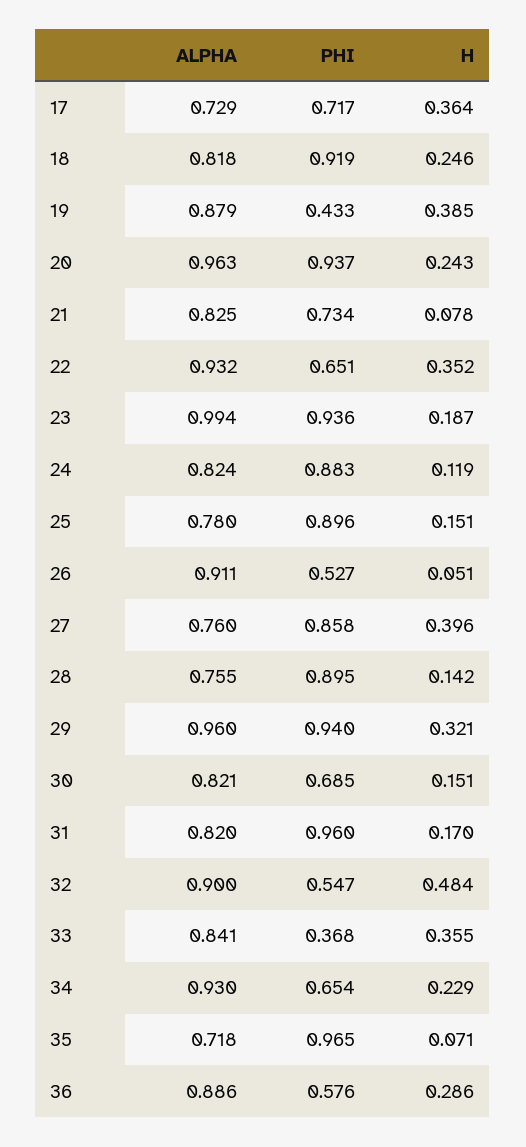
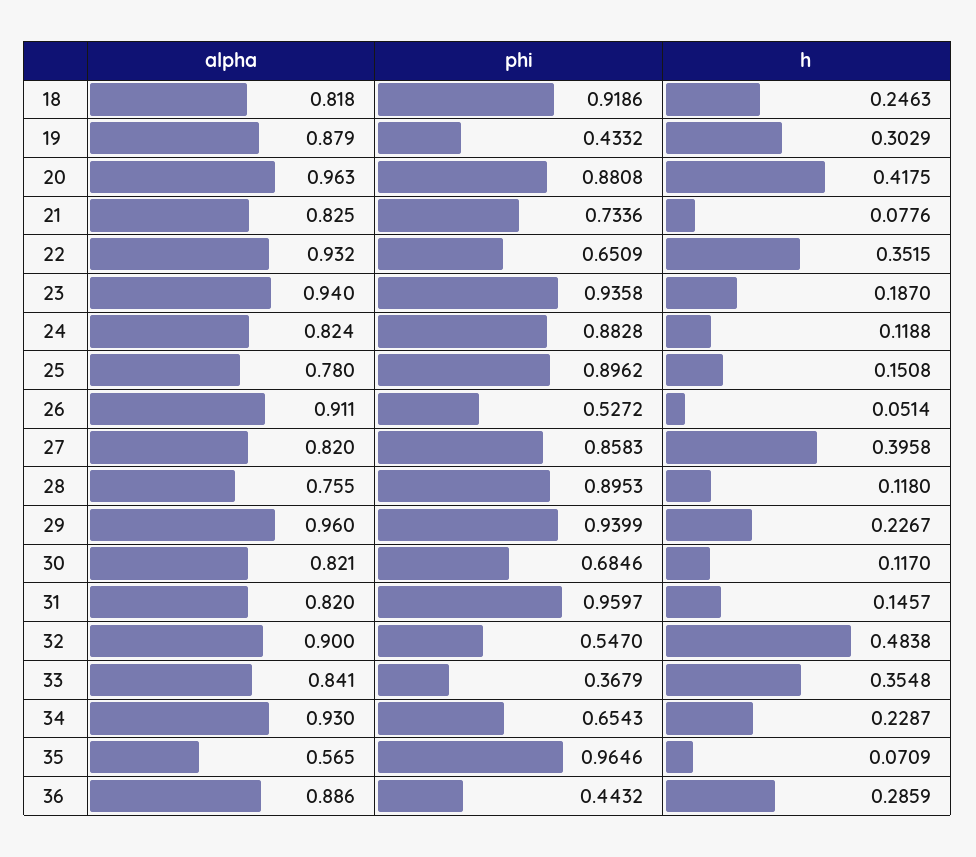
ALPHA, 17: 0.729 -> none
PHI, 17: 0.717 -> none
H, 17: 0.364 -> none
H, 19: 0.385 -> 0.3029
PHI, 20: 0.937 -> 0.8808
H, 20: 0.243 -> 0.4175
ALPHA, 23: 0.994 -> 0.94
ALPHA, 27: 0.76 -> 0.82
H, 28: 0.142 -> 0.118
H, 29: 0.321 -> 0.2267
H, 30: 0.151 -> 0.117
H, 31: 0.17 -> 0.1457
ALPHA, 35: 0.718 -> 0.565
PHI, 36: 0.576 -> 0.4432

